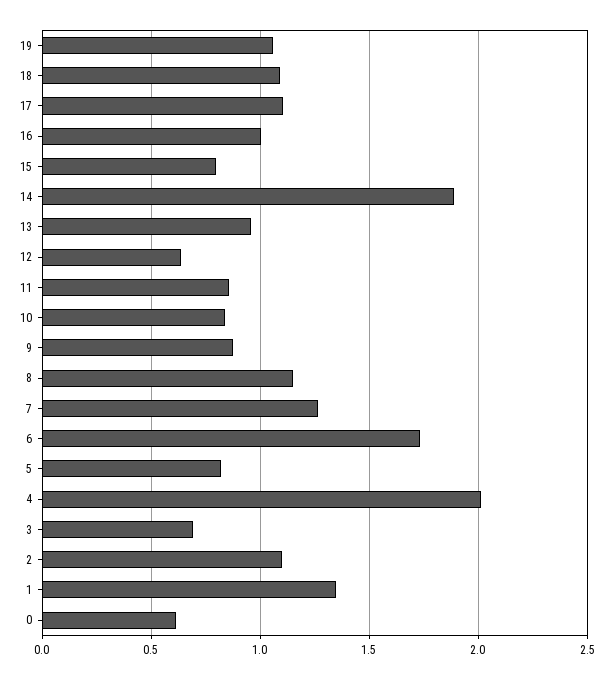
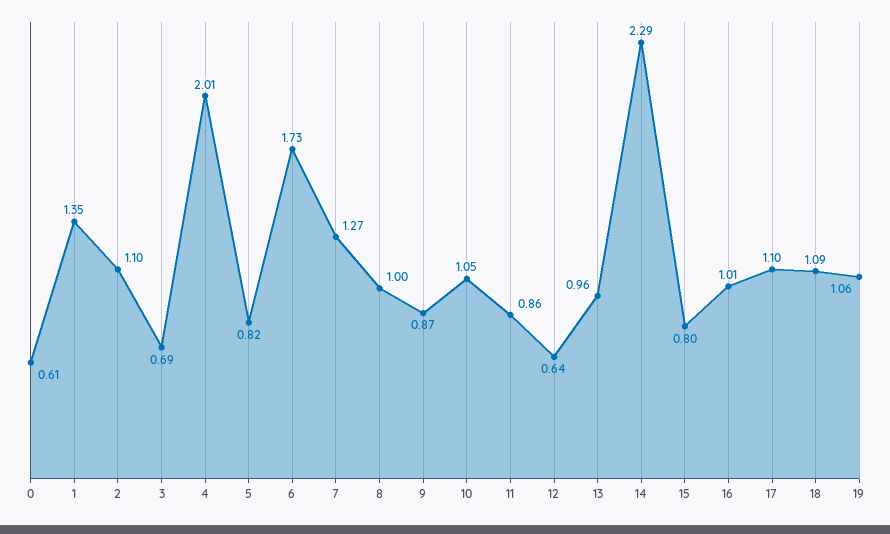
14: 1.9 -> 2.29
10: 0.85 -> 1.05
8: 1.15 -> 1

